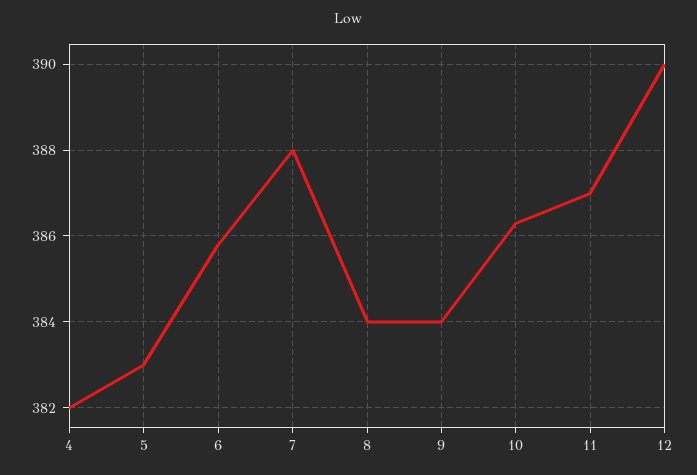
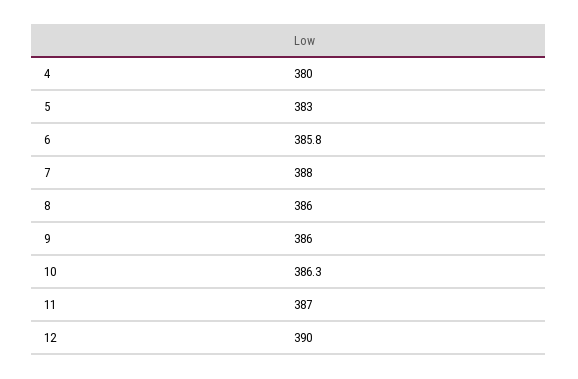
4: 382 -> 380
8: 384 -> 386
9: 384 -> 386

